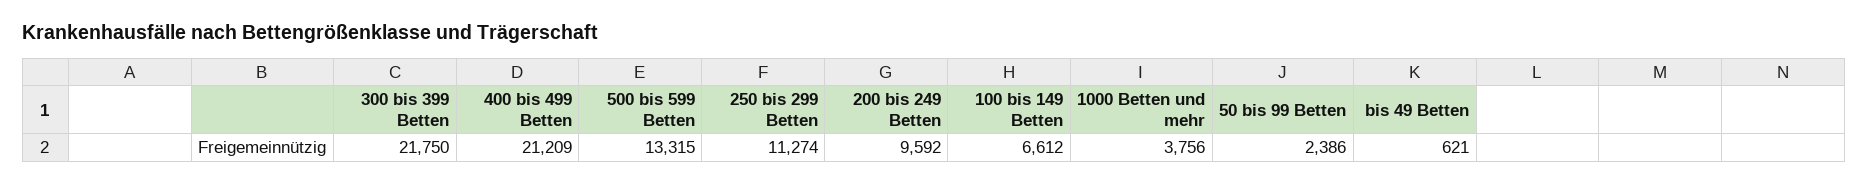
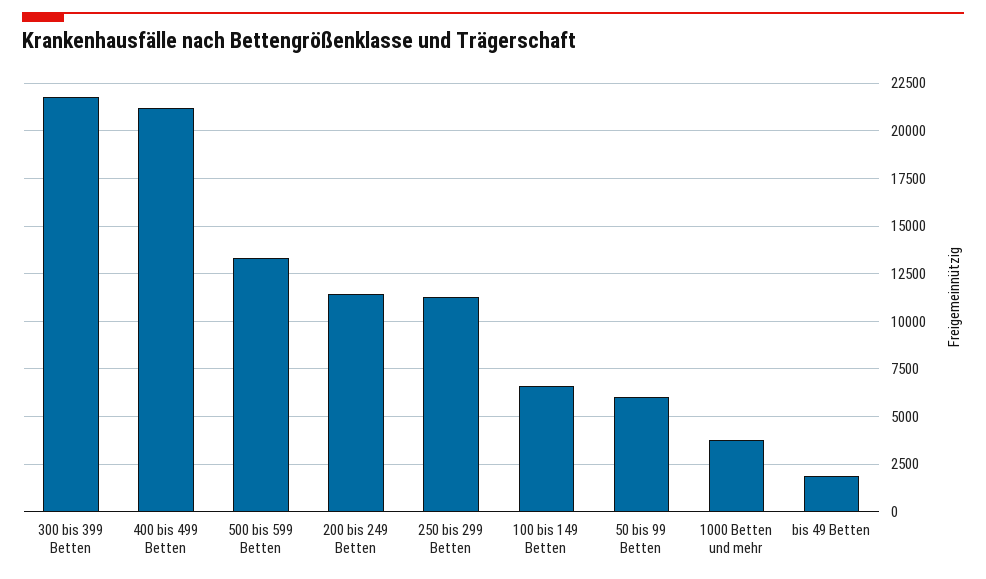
200 bis 249 Betten: 9592 -> 11500
50 bis 99 Betten: 2386 -> 6000
bis 49 Betten: 621 -> 2000

